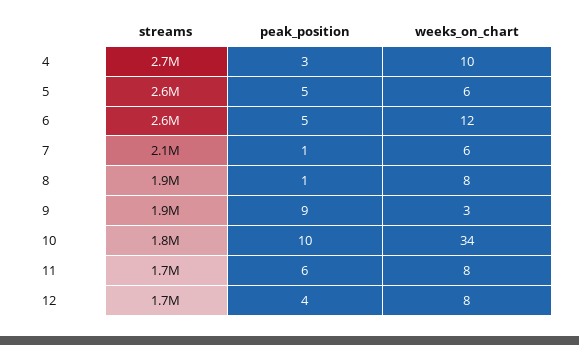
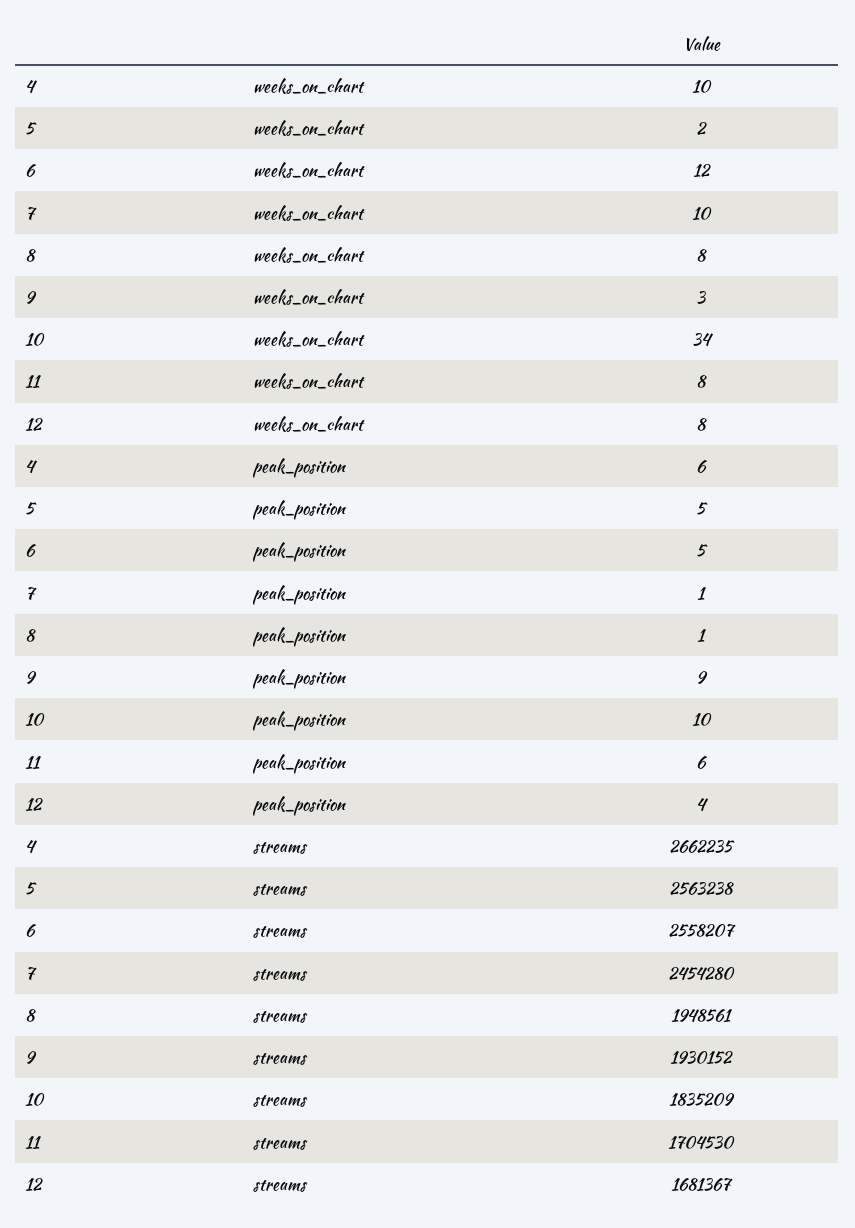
peak_position, 4: 3 -> 6
weeks_on_chart, 5: 6 -> 2
streams, 7: 2100000 -> 2454280
weeks_on_chart, 7: 6 -> 10

